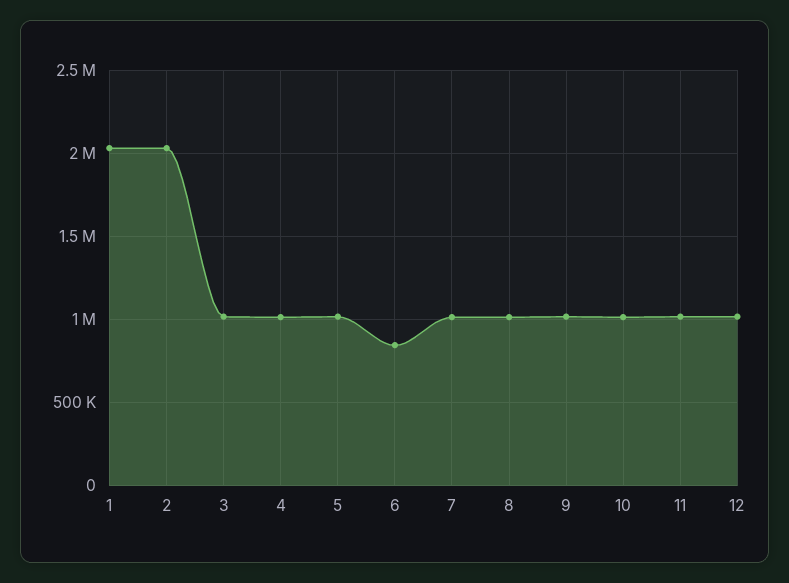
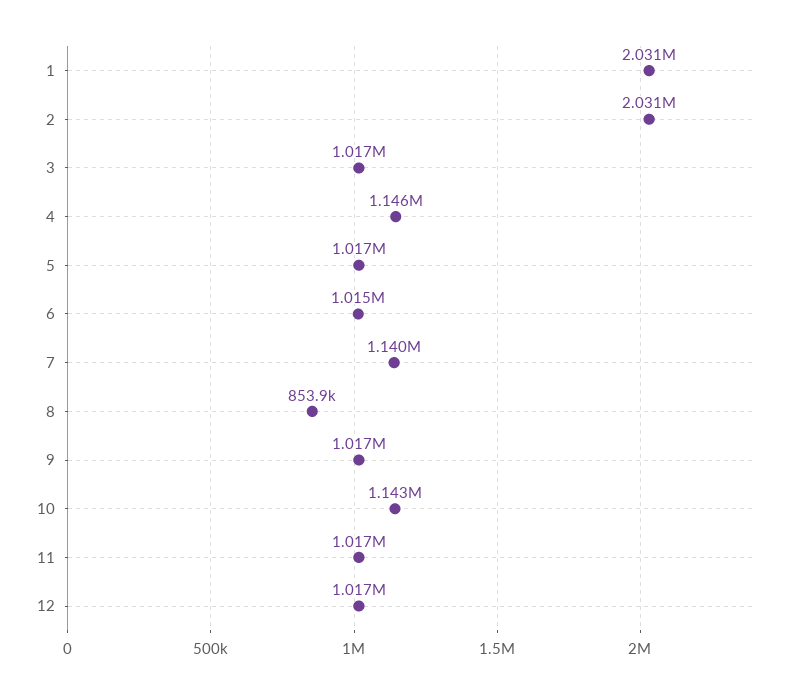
4: 1000000 -> 1146000
6: 850000 -> 1015000
7: 1000000 -> 1140000
8: 1000000 -> 853900
10: 1000000 -> 1143000

